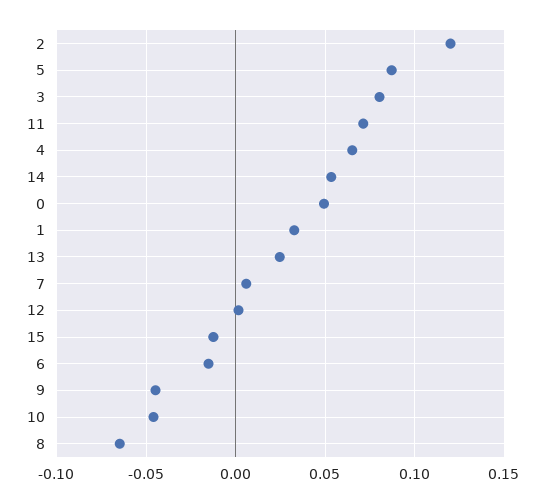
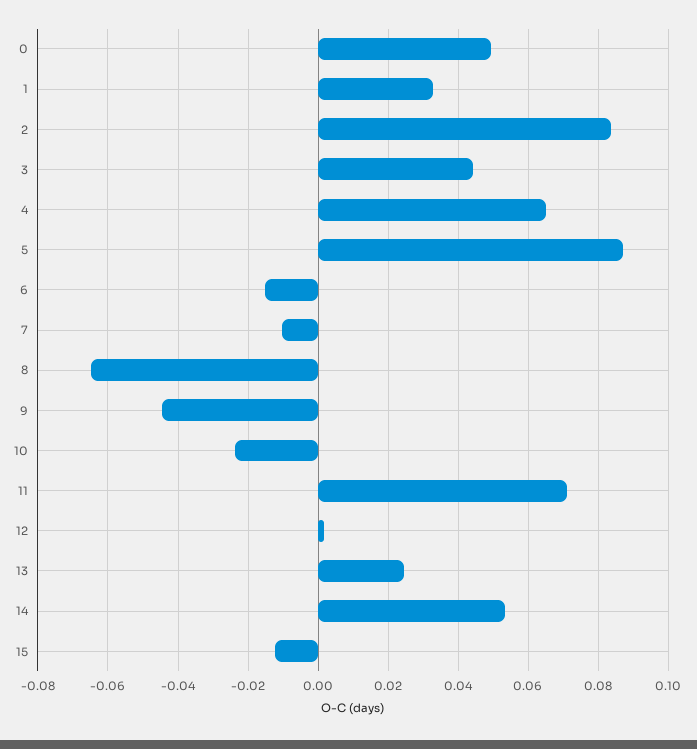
2: 0.12 -> 0.084
3: 0.08 -> 0.044
7: 0.005 -> -0.01
10: -0.045 -> -0.024

